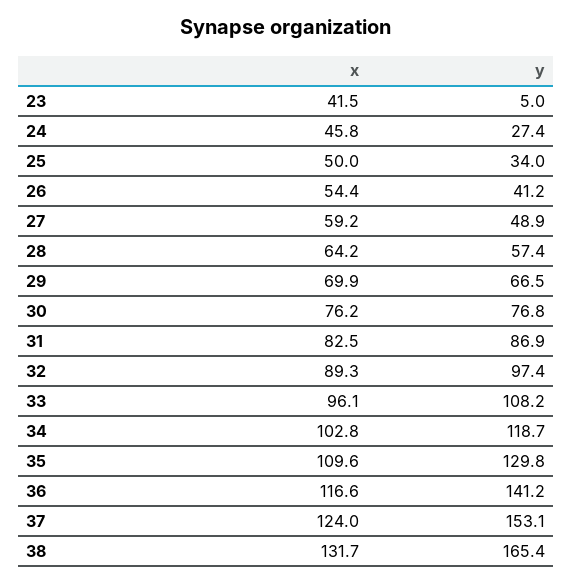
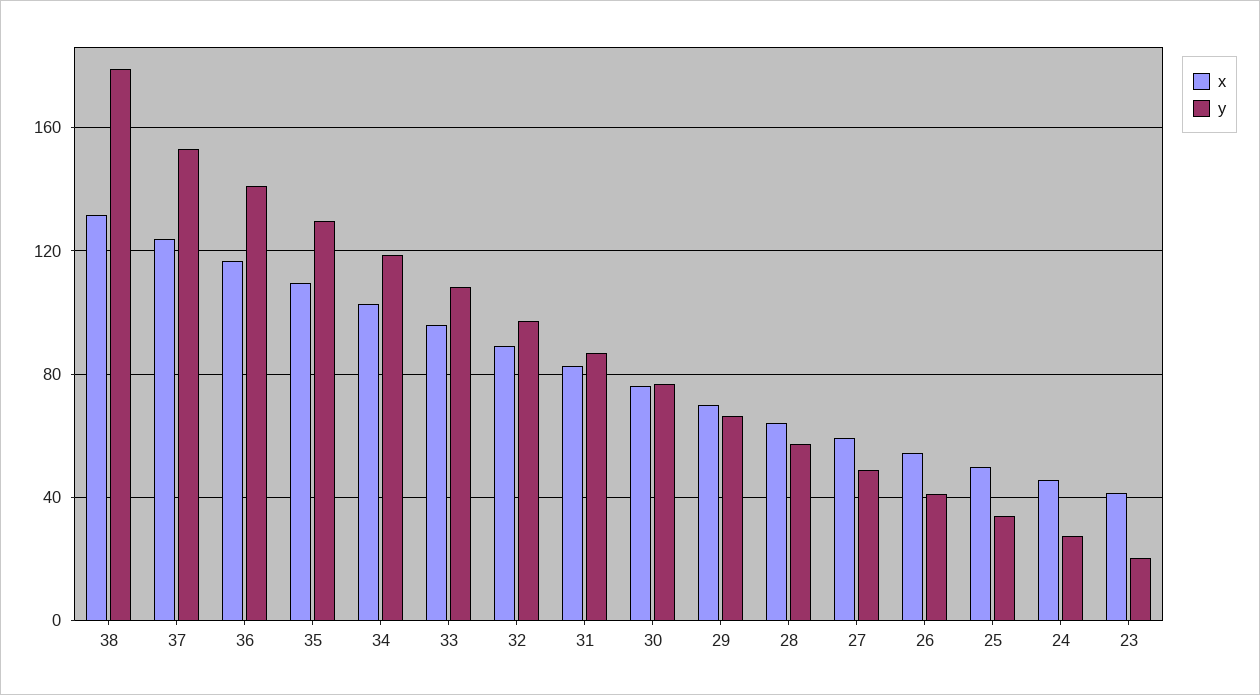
y, 23: 5 -> 20
y, 38: 165.4 -> 180

